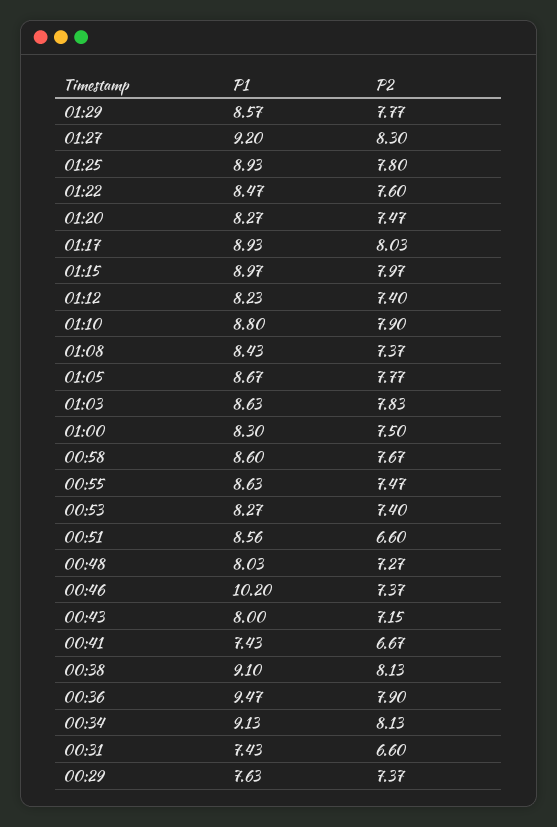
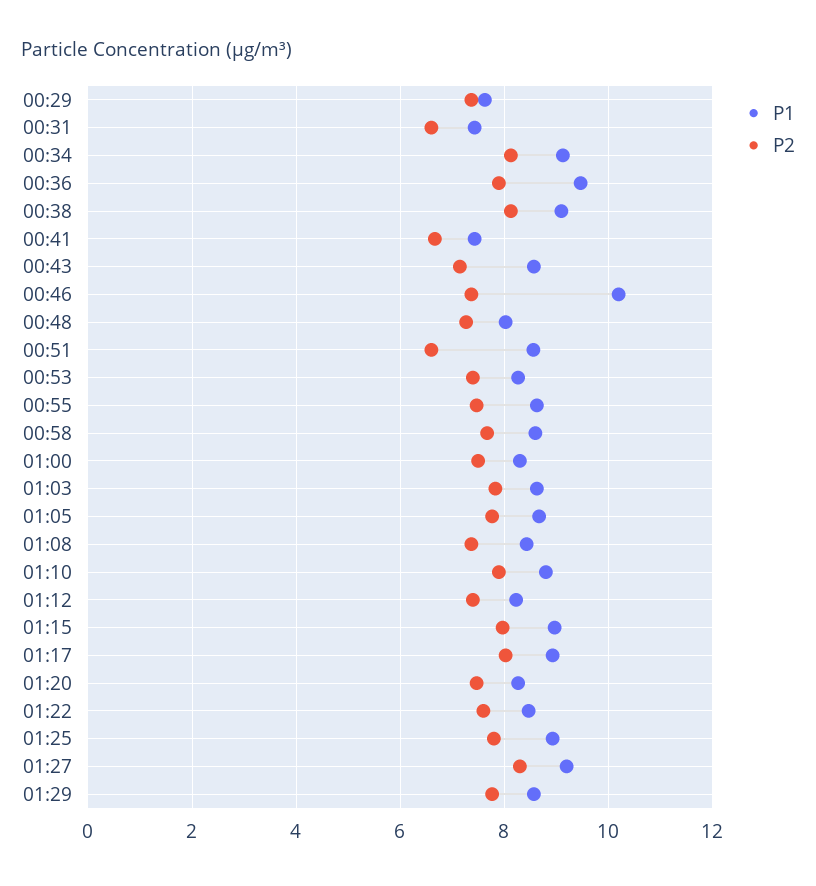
P1, 00:43: 8 -> 8.6

